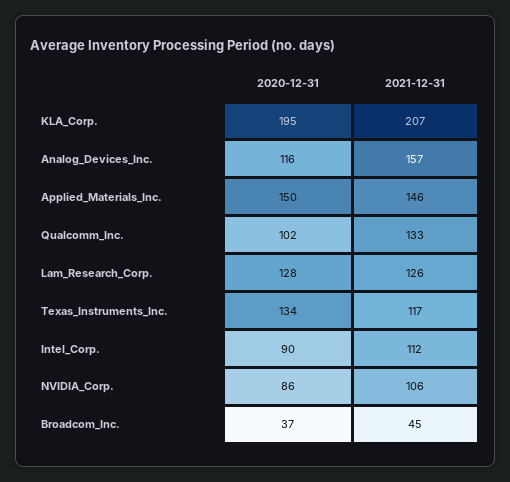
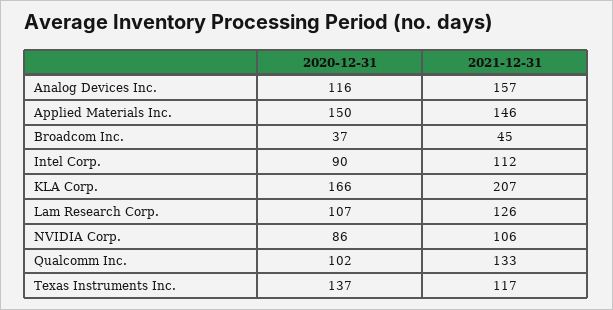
2020-12-31, KLA_Corp.: 195 -> 166
2020-12-31, Lam_Research_Corp.: 128 -> 107
2020-12-31, Texas_Instruments_Inc.: 134 -> 137

